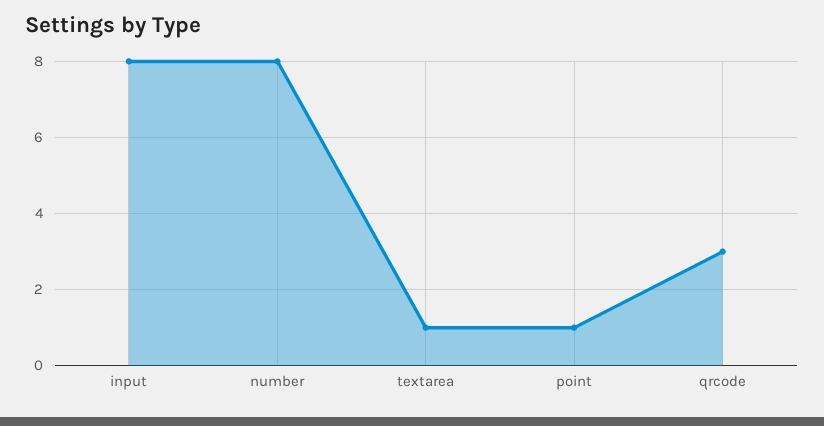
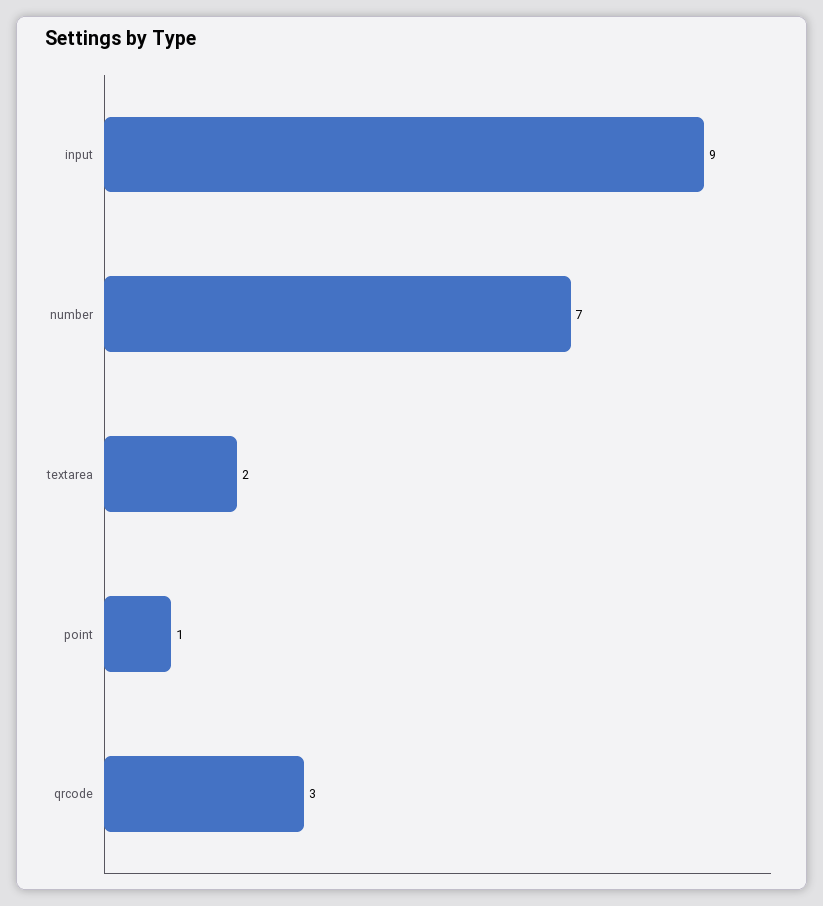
input: 8 -> 9
number: 8 -> 7
textarea: 1 -> 2

